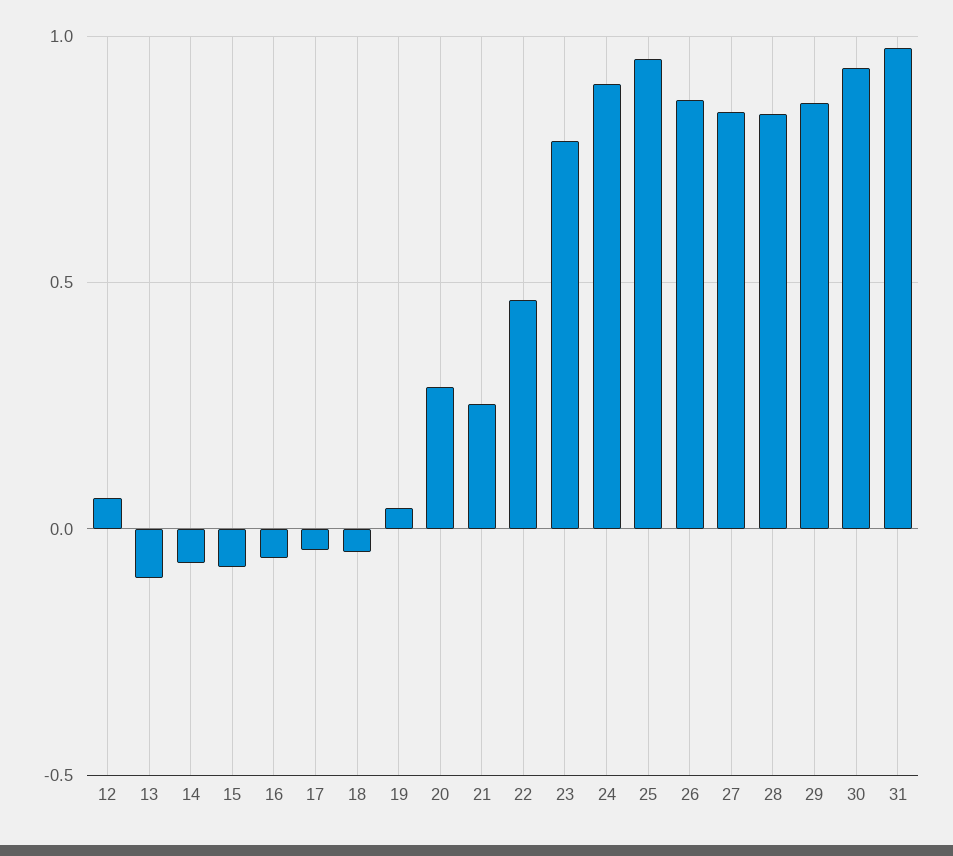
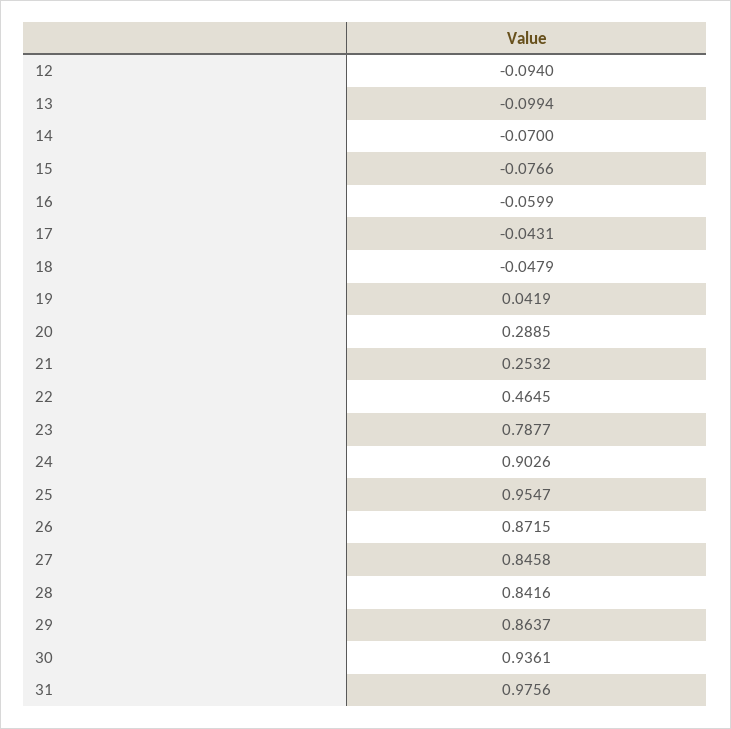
12: 0.05 -> -0.094

